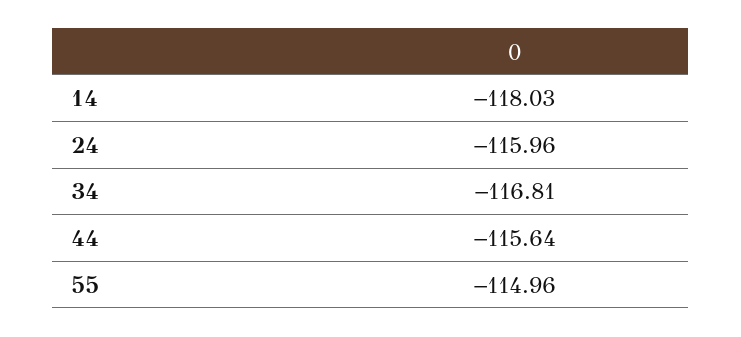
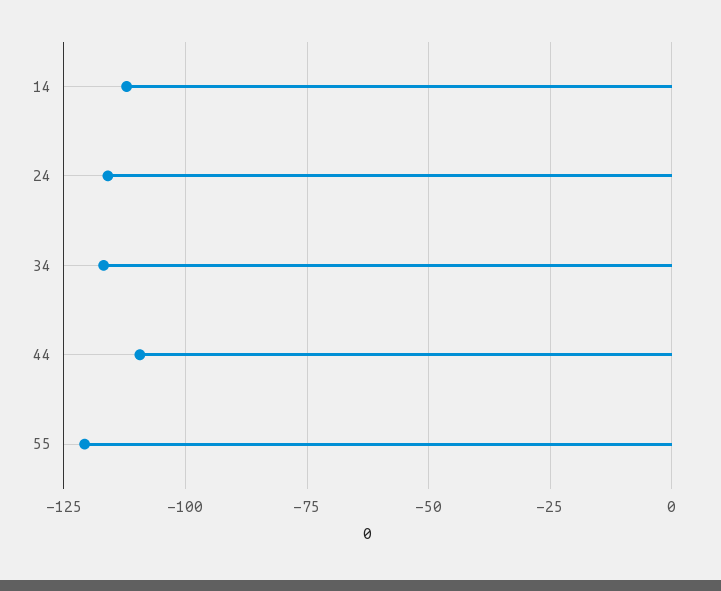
14: -118.03 -> -112.5
44: -115.64 -> -110
55: -114.96 -> -120

